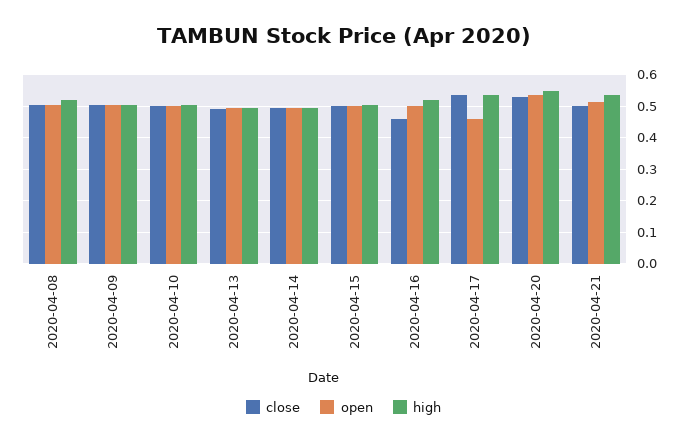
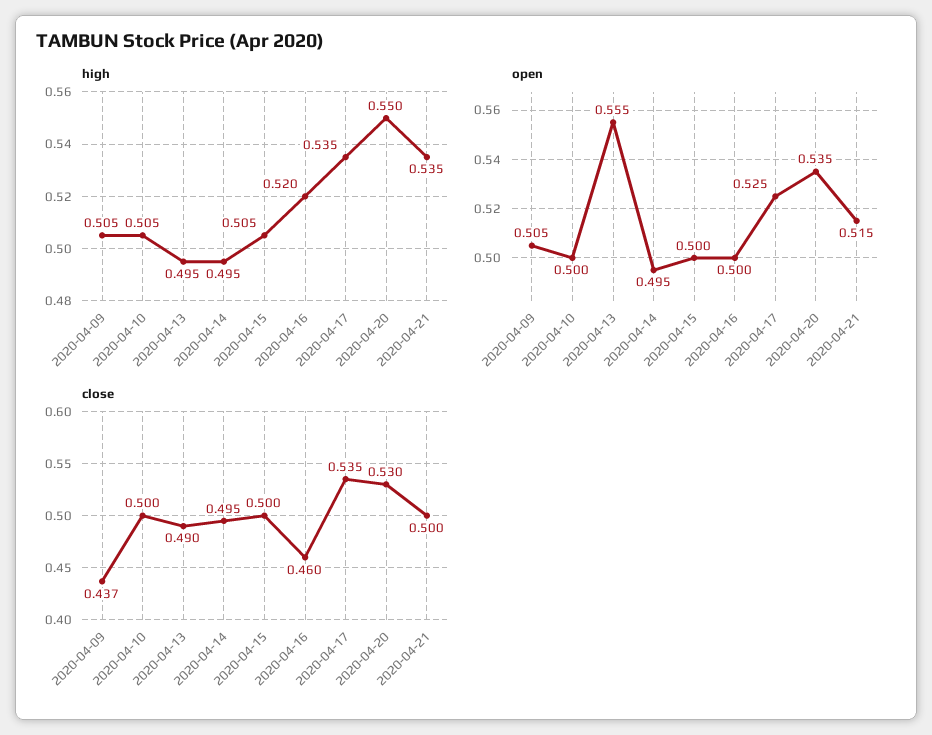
close, 2020-04-08: 0.5 -> none
open, 2020-04-08: 0.5 -> none
high, 2020-04-08: 0.52 -> none
close, 2020-04-09: 0.5 -> 0.437
open, 2020-04-13: 0.5 -> 0.555
open, 2020-04-17: 0.46 -> 0.525

